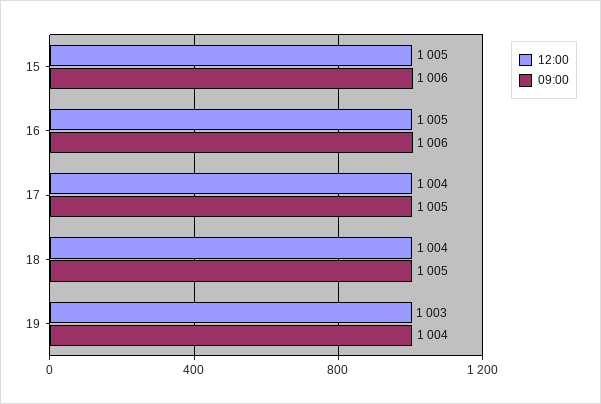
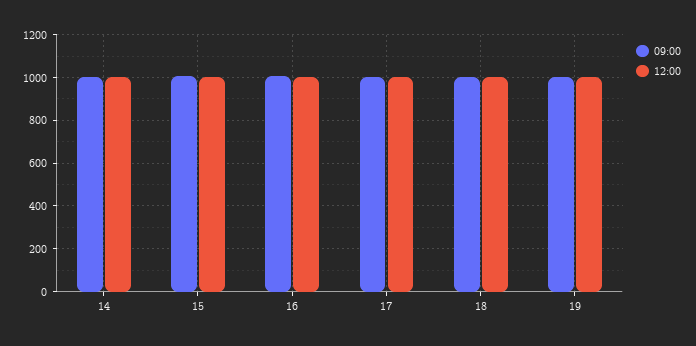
09:00, 14: none -> 1000
12:00, 14: none -> 1000

